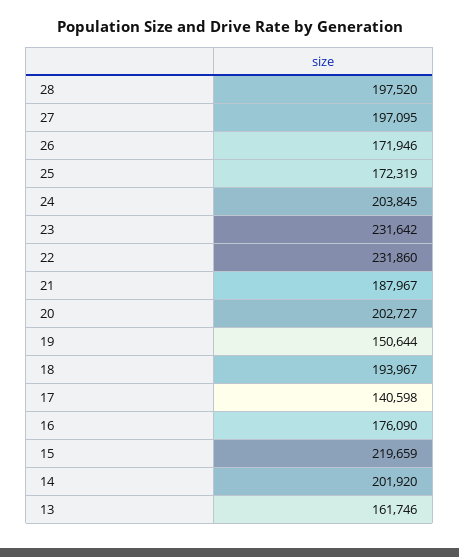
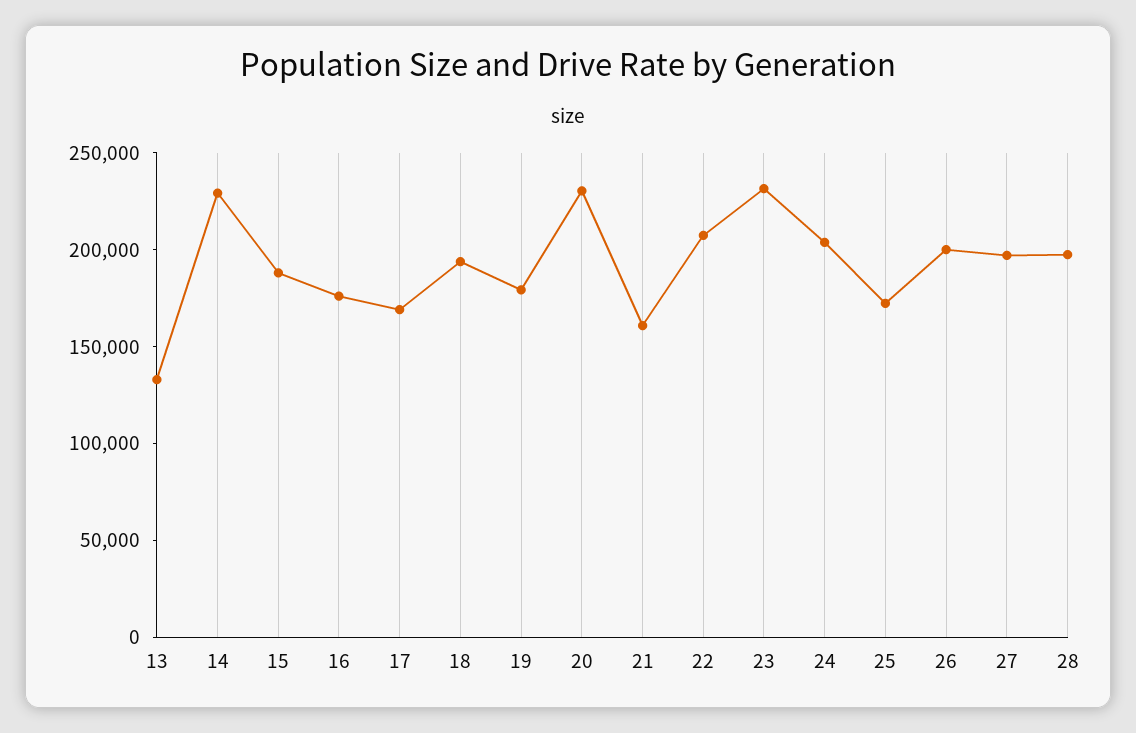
26: 171946 -> 200000
22: 231860 -> 210000
21: 187967 -> 160000
20: 202727 -> 230000
19: 150644 -> 180000
17: 140598 -> 170000
15: 219659 -> 190000
14: 201920 -> 230000
13: 161746 -> 130000

